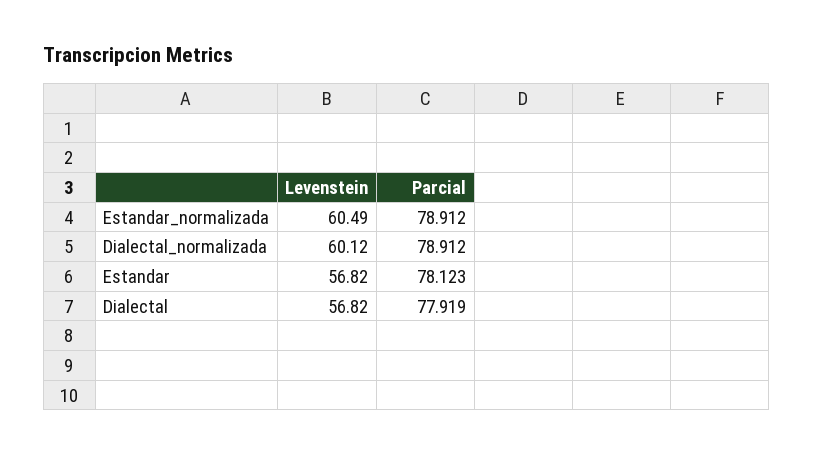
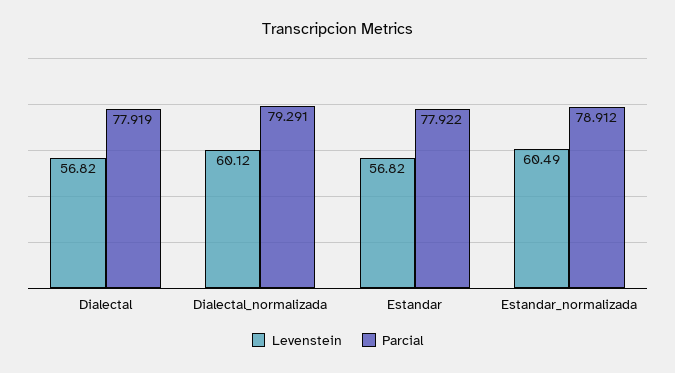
Parcial, Dialectal_normalizada: 78.912 -> 79.291
Parcial, Estandar: 78.123 -> 77.922

